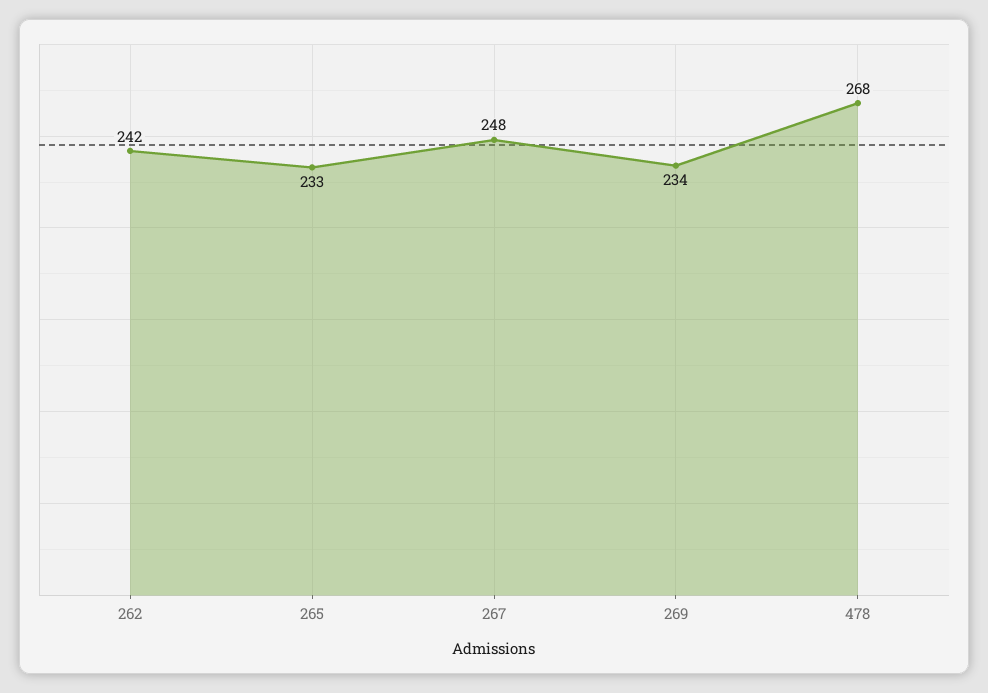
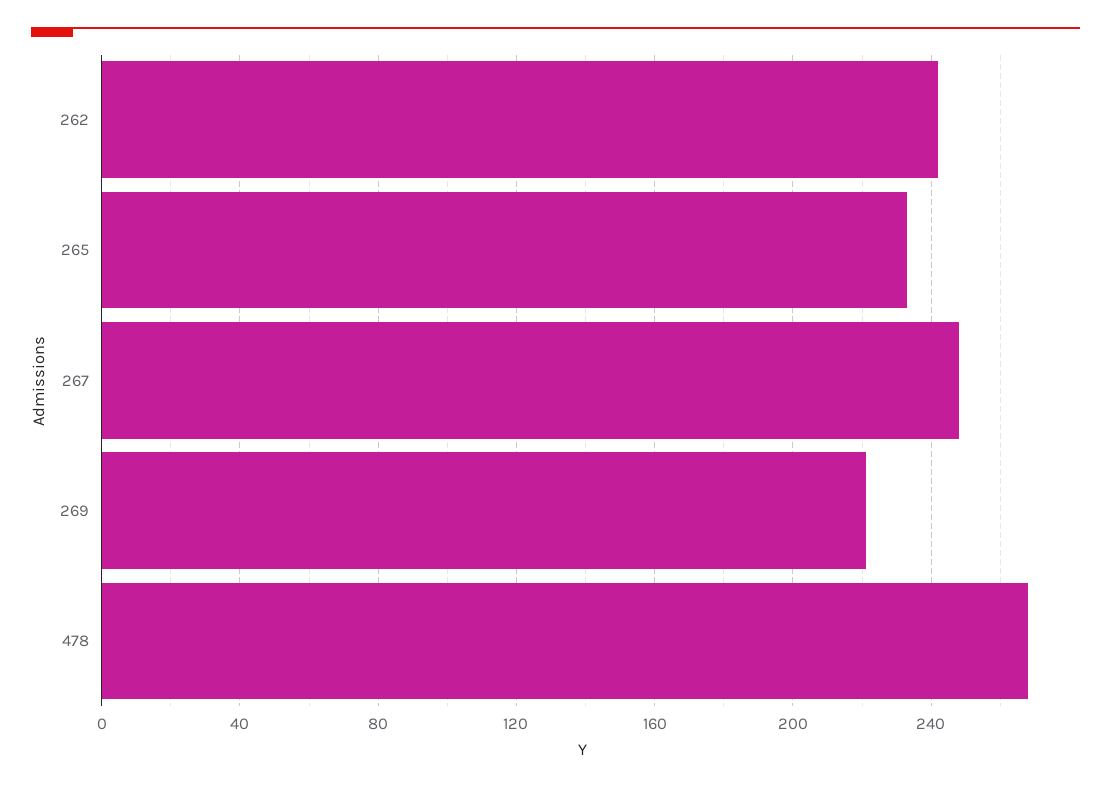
269: 234 -> 220

